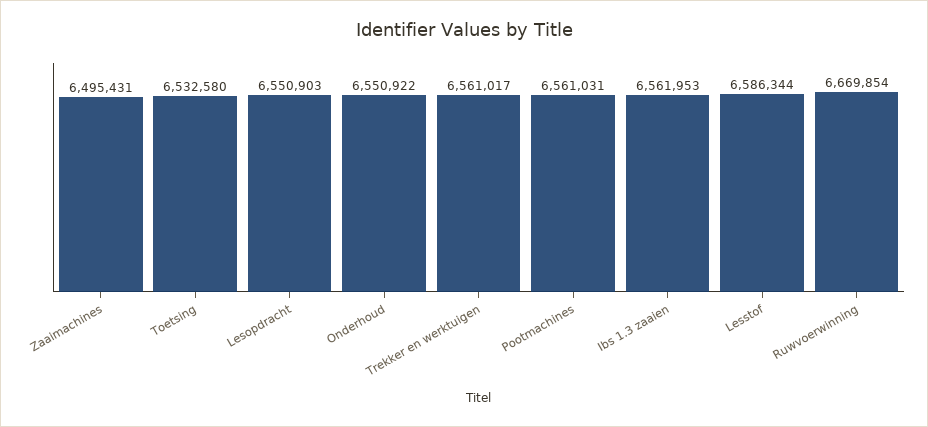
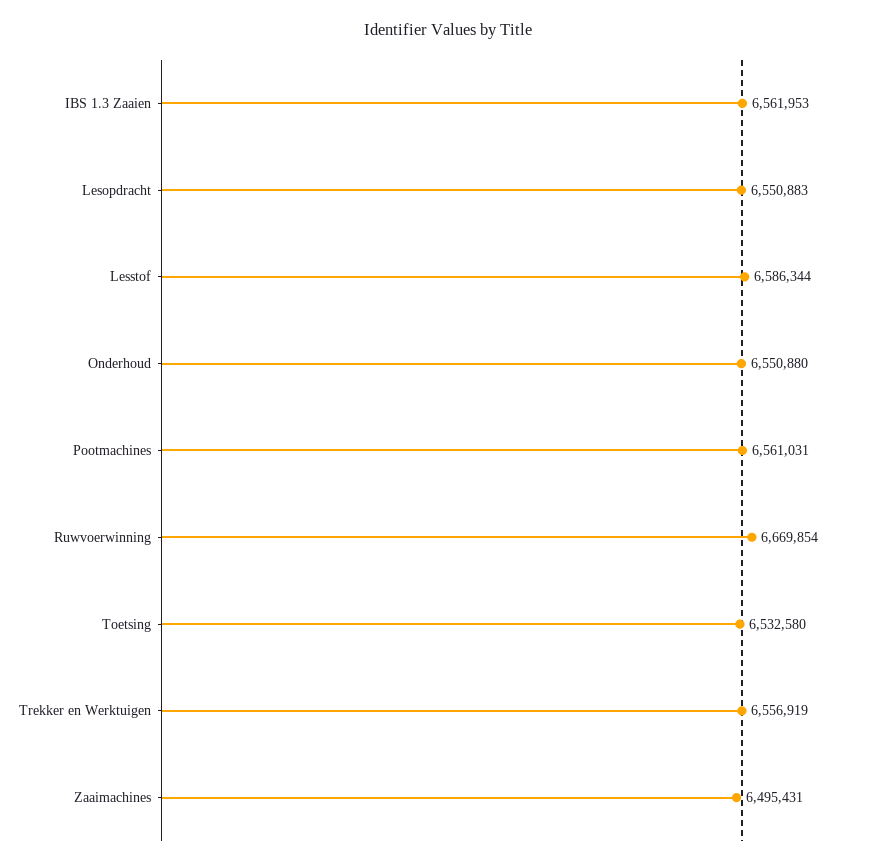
Lesopdracht: 6550903 -> 6550883
Onderhoud: 6550922 -> 6550880
Trekker en werktuigen: 6561017 -> 6556919

